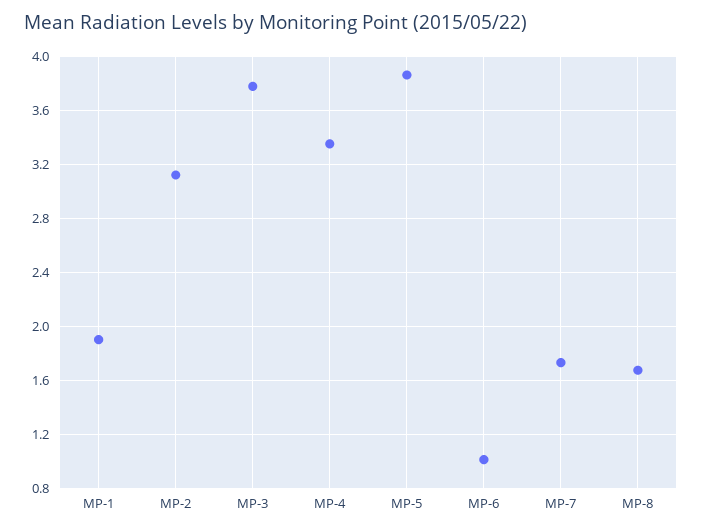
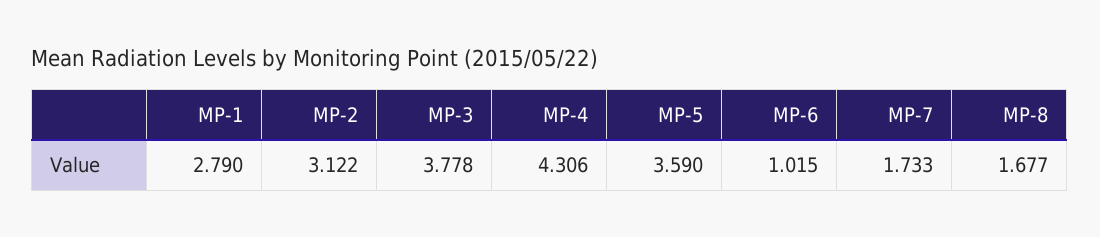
MP-1: 1.9 -> 2.79
MP-4: 3.35 -> 4.306
MP-5: 3.85 -> 3.59

